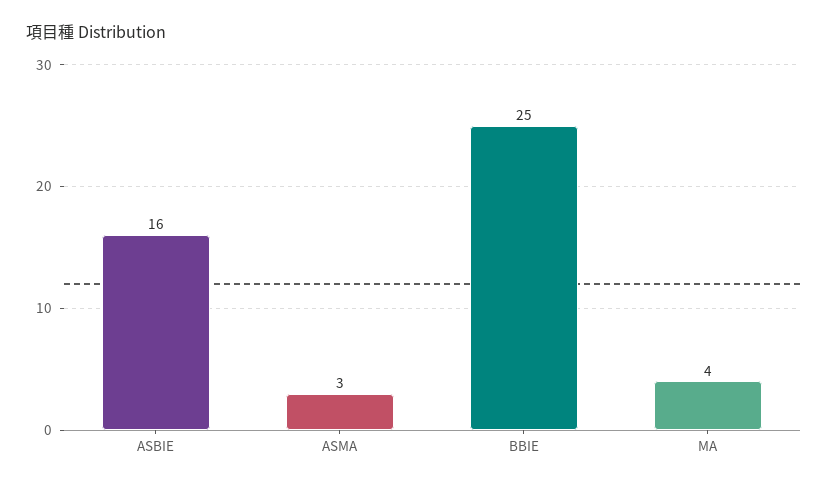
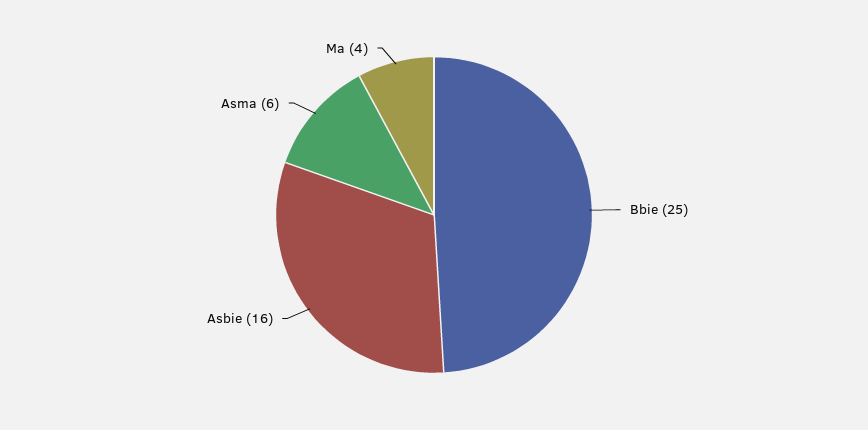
ASMA: 3 -> 6

